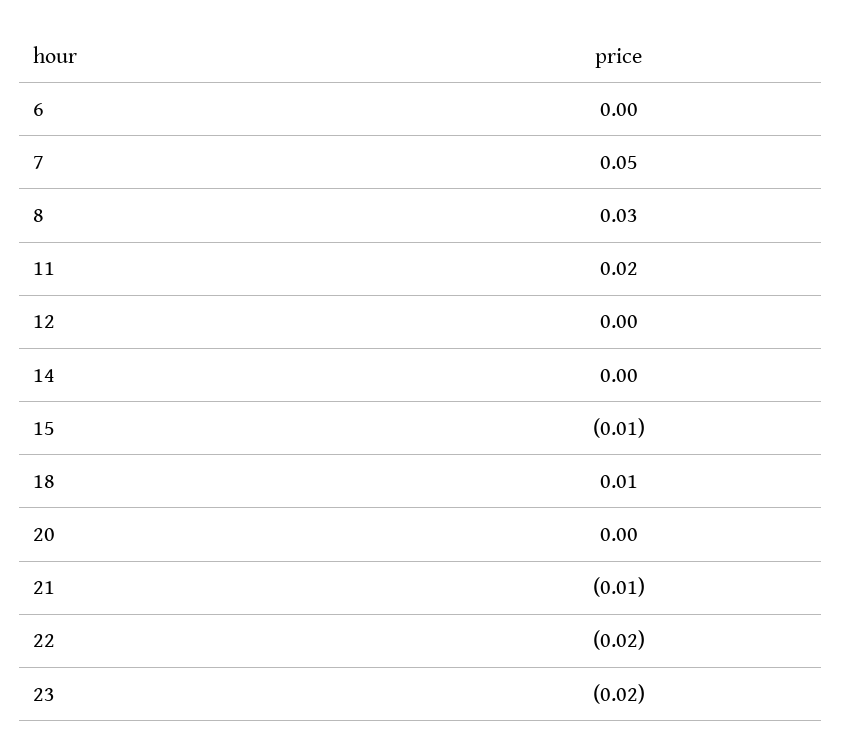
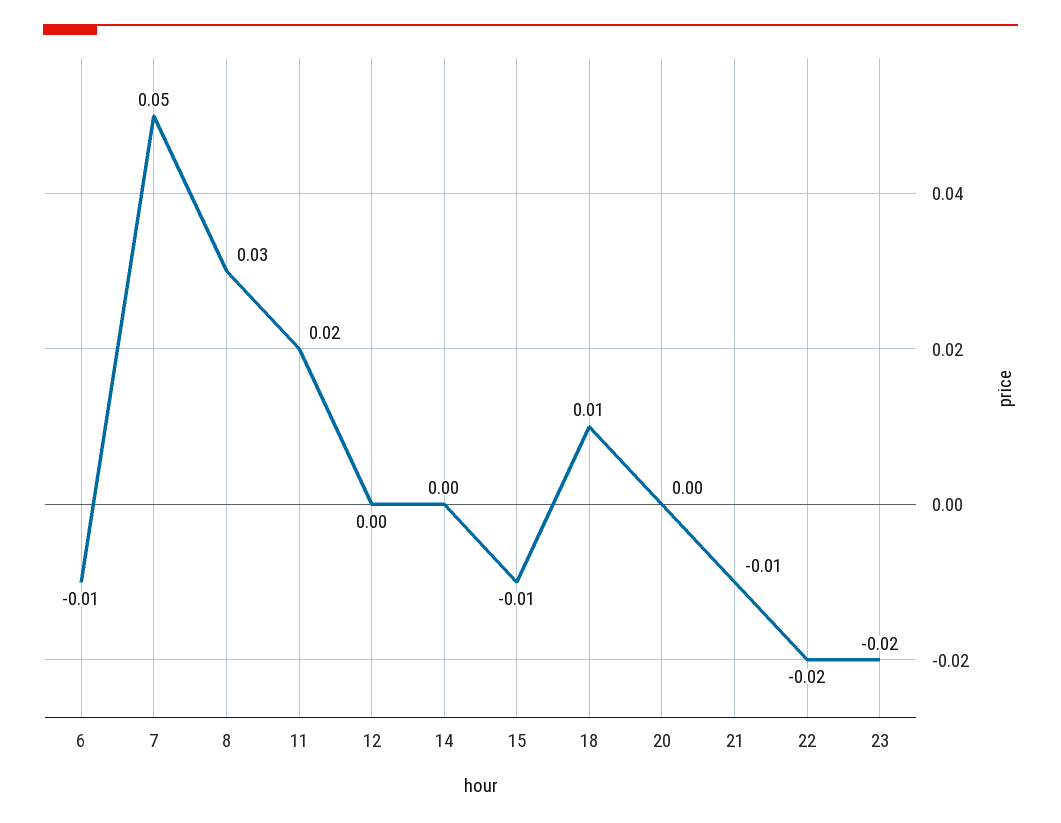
6: 0 -> -0.01

